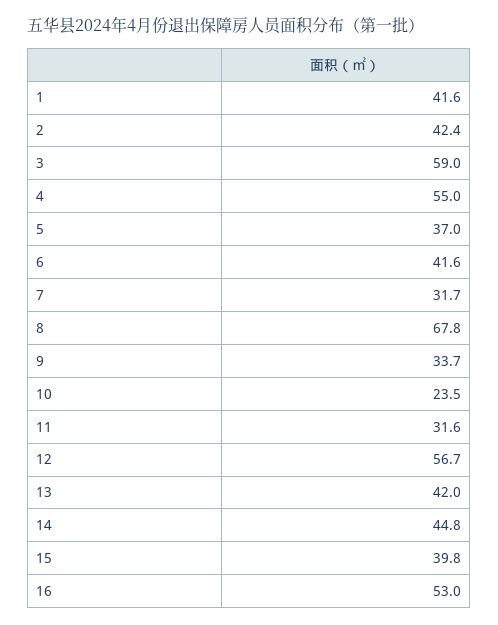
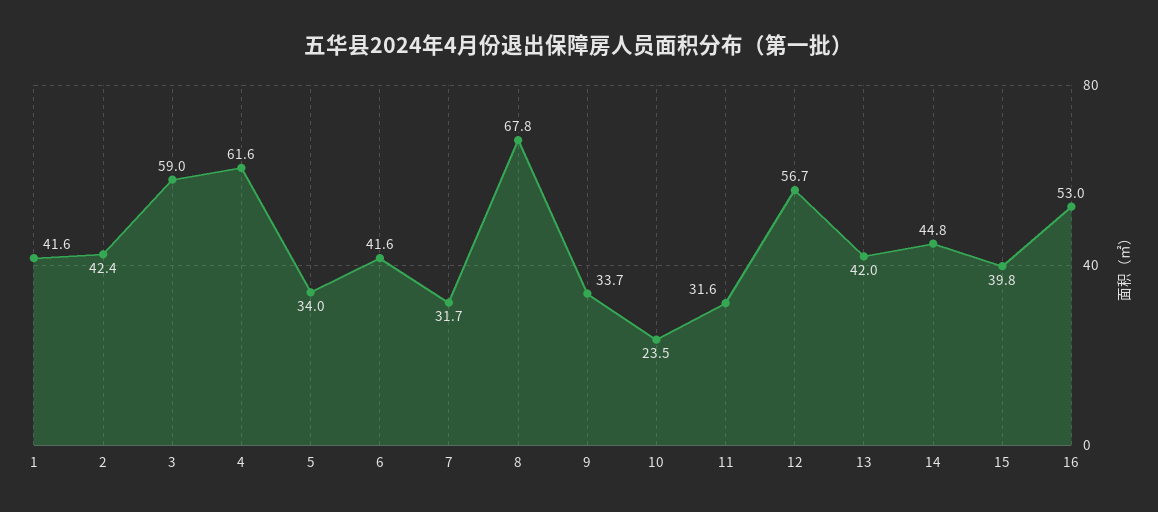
4: 55 -> 61.6
5: 37 -> 34

